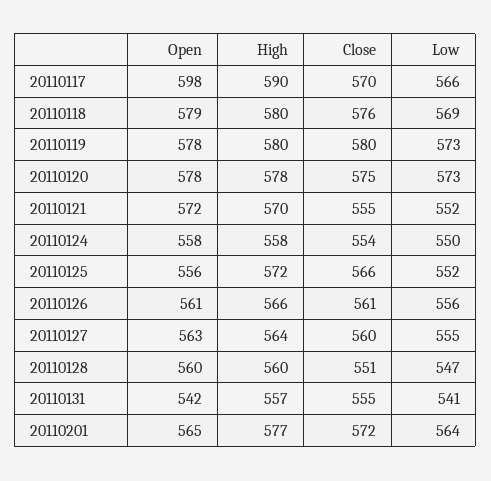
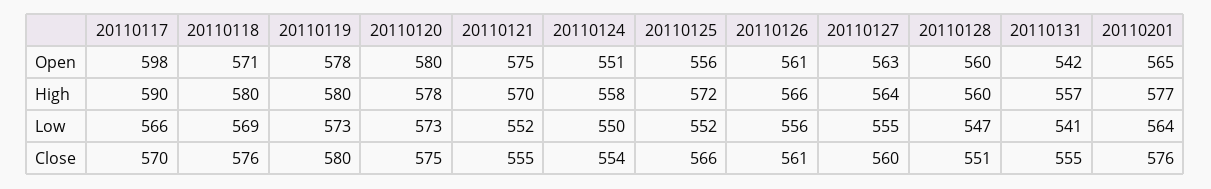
Open, 20110118: 579 -> 571
Open, 20110120: 578 -> 580
Open, 20110121: 572 -> 575
Open, 20110124: 558 -> 551
Close, 20110201: 572 -> 576

